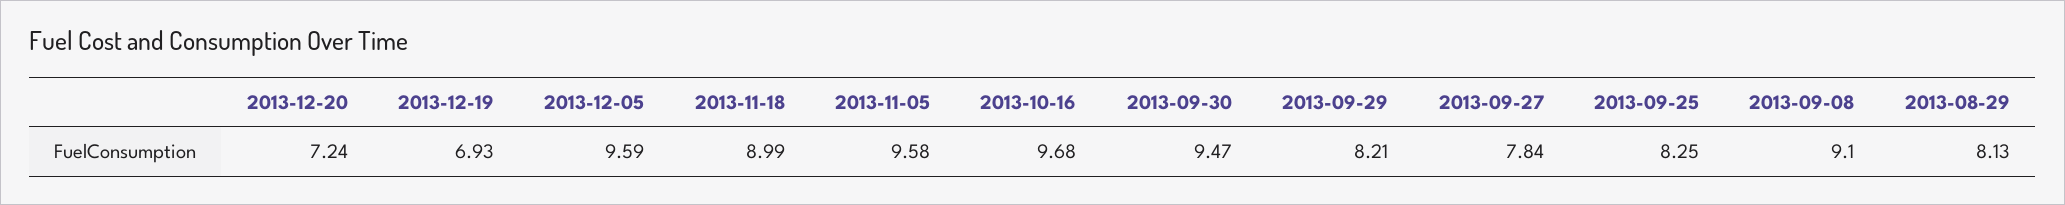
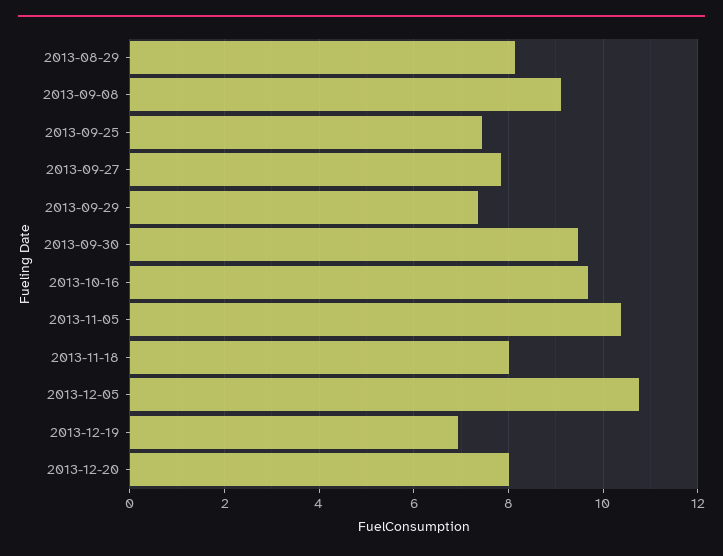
2013-12-20: 7.24 -> 8
2013-12-05: 9.59 -> 10.8
2013-11-18: 8.99 -> 8
2013-11-05: 9.58 -> 10.4
2013-09-29: 8.21 -> 7.4
2013-09-25: 8.25 -> 7.4

